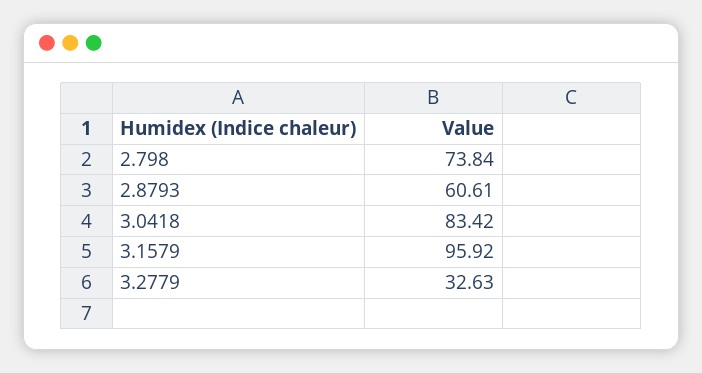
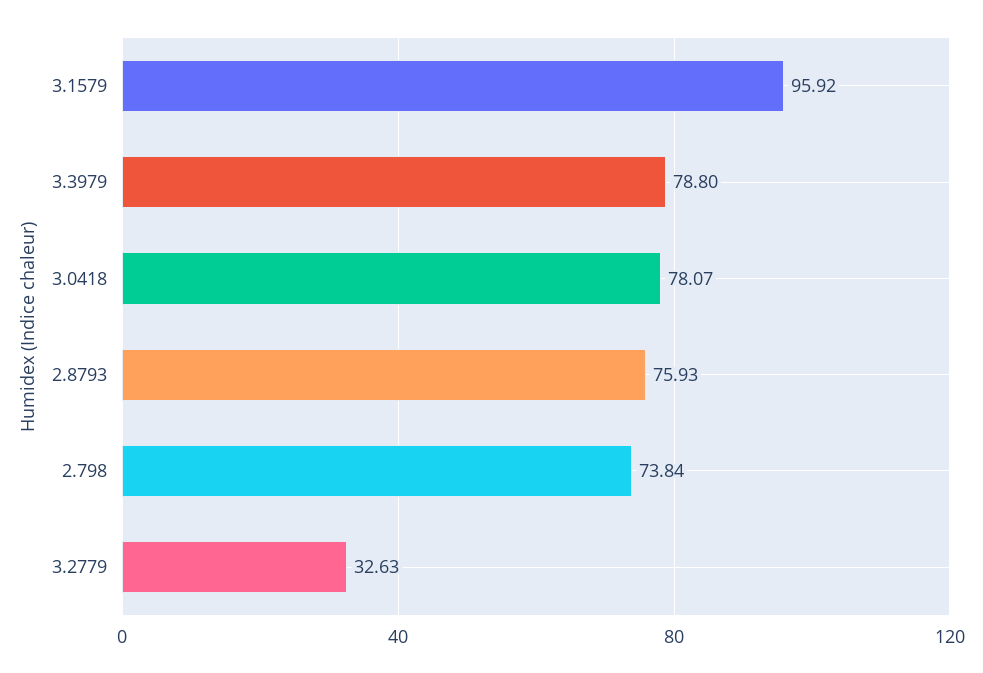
2.8793: 60.61 -> 75.93
3.0418: 83.42 -> 78.07
3.3979: none -> 78.8

